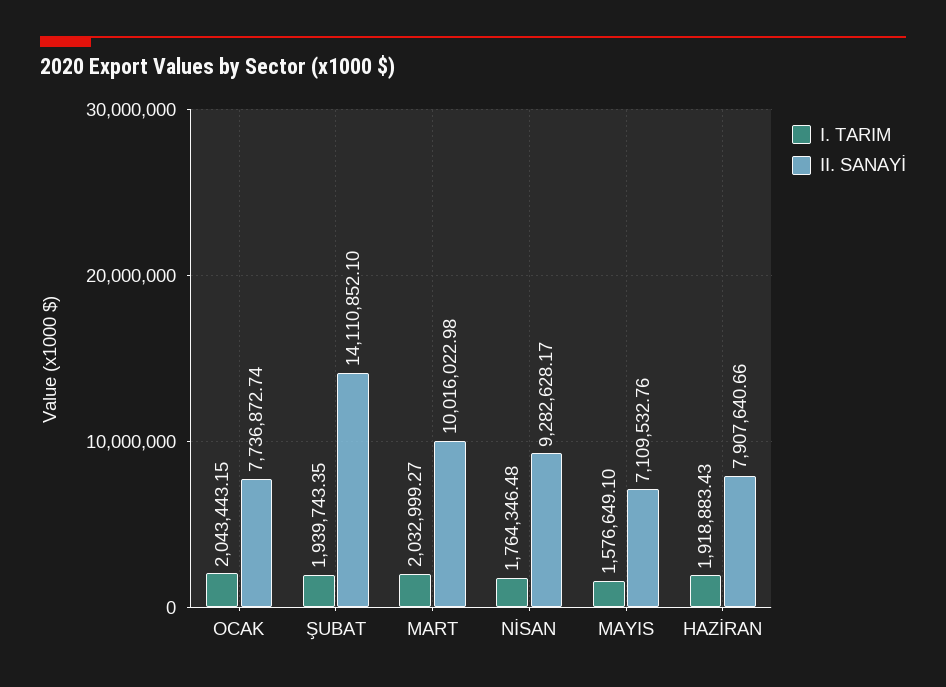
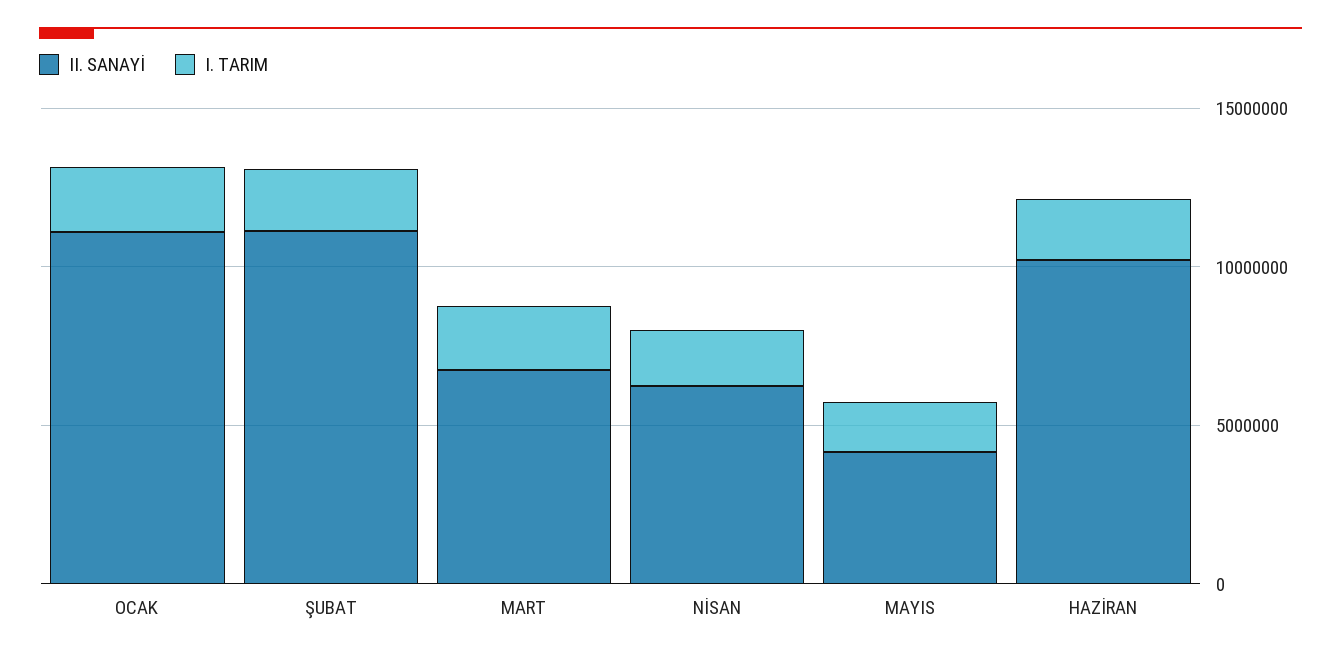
II. SANAYİ, OCAK: 7736872.74 -> 11000000
II. SANAYİ, ŞUBAT: 14110852.1 -> 11000000
II. SANAYİ, MART: 10016022.98 -> 7000000
II. SANAYİ, NİSAN: 9282628.17 -> 6000000
II. SANAYİ, MAYIS: 7109532.76 -> 4000000
II. SANAYİ, HAZİRAN: 7907640.66 -> 10000000

